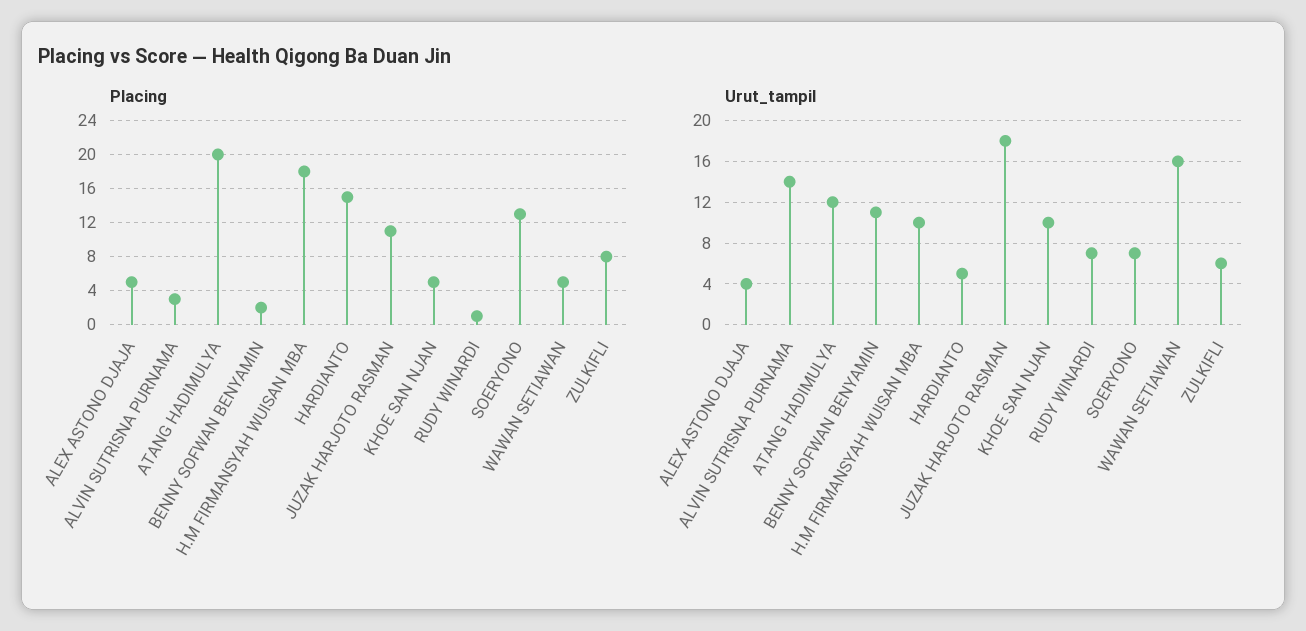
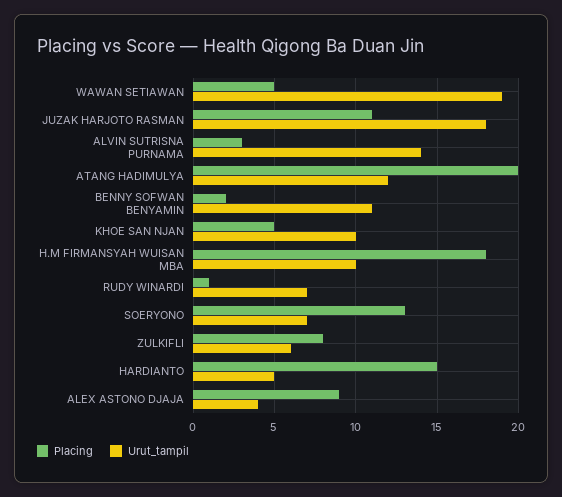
Placing, ALEX ASTONO DJAJA: 5 -> 9
Urut_tampil, WAWAN SETIAWAN: 16 -> 19

